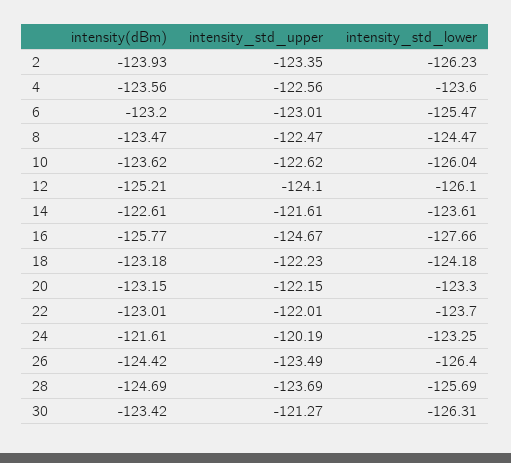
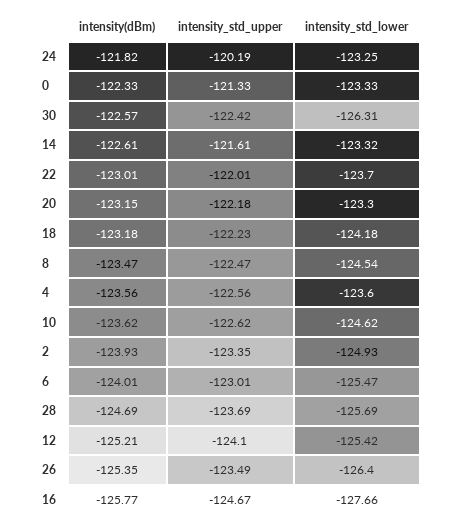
intensity_std_lower, 2: -126.23 -> -124.93
intensity(dBm), 6: -123.2 -> -124.01
intensity_std_lower, 8: -124.47 -> -124.54
intensity_std_lower, 10: -126.04 -> -124.62
intensity_std_lower, 12: -126.1 -> -125.42
intensity_std_lower, 14: -123.61 -> -123.32
intensity_std_upper, 20: -122.15 -> -122.18
intensity(dBm), 24: -121.61 -> -121.82
intensity(dBm), 26: -124.42 -> -125.35
intensity(dBm), 30: -123.42 -> -122.57
intensity_std_upper, 30: -121.27 -> -122.42
intensity(dBm), 0: none -> -122.33
intensity_std_upper, 0: none -> -121.33
intensity_std_lower, 0: none -> -123.33

